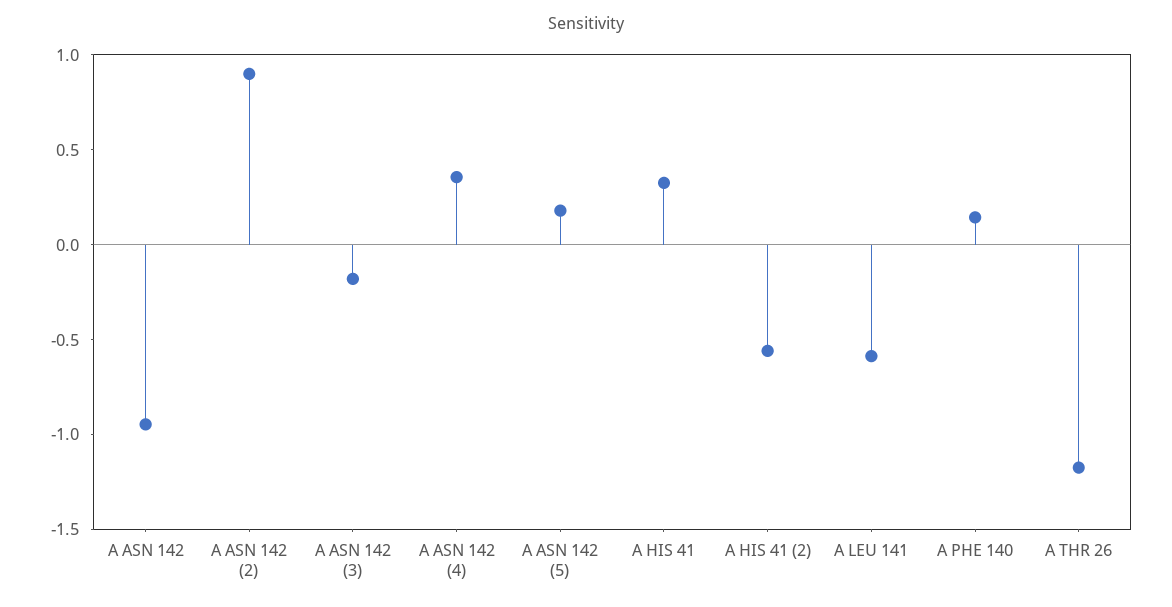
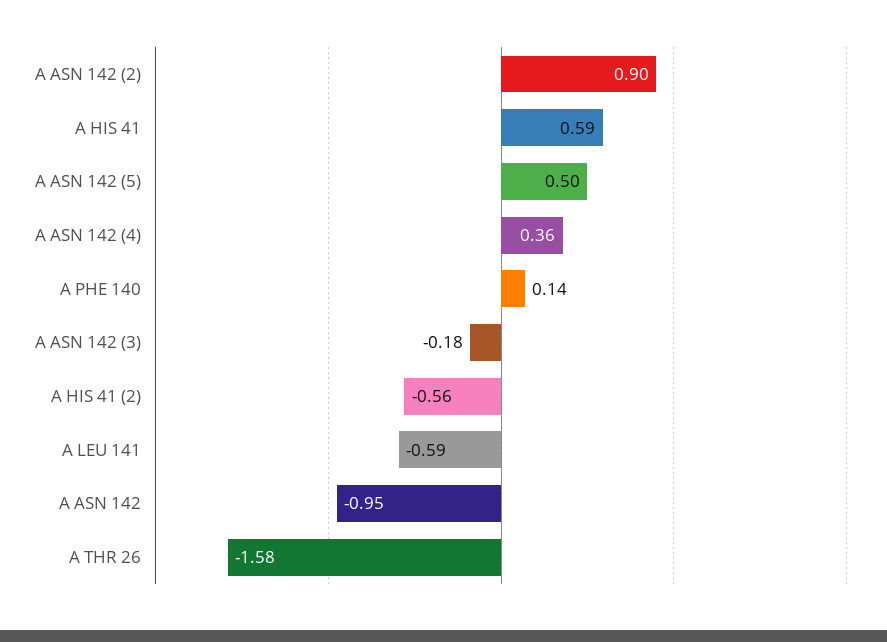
A ASN 142 (5): 0.2 -> 0.5
A HIS 41: 0.3 -> 0.59
A THR 26: -1.2 -> -1.58

